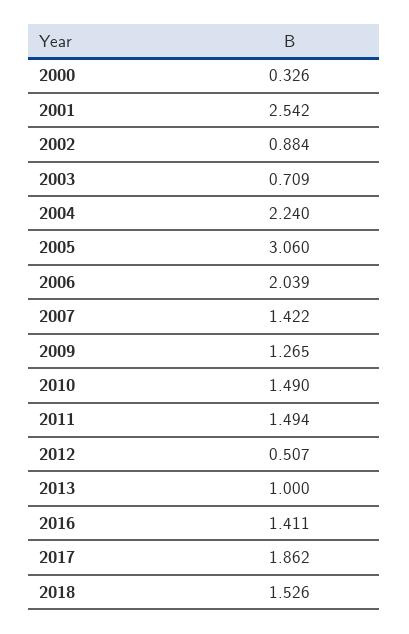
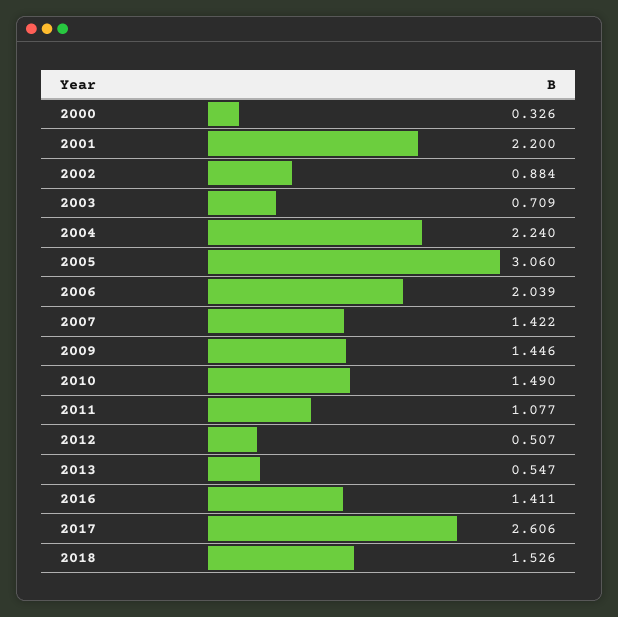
2001: 2.542 -> 2.2
2009: 1.265 -> 1.446
2011: 1.494 -> 1.077
2013: 1 -> 0.547
2017: 1.862 -> 2.606

